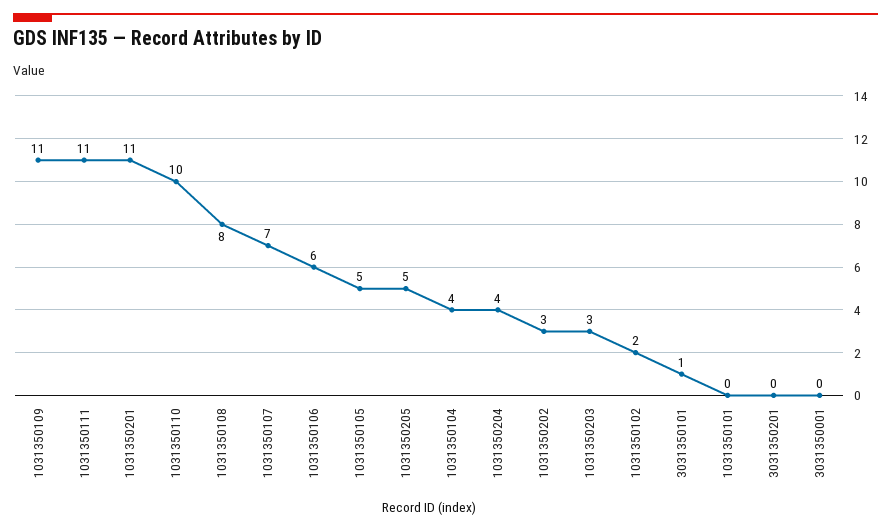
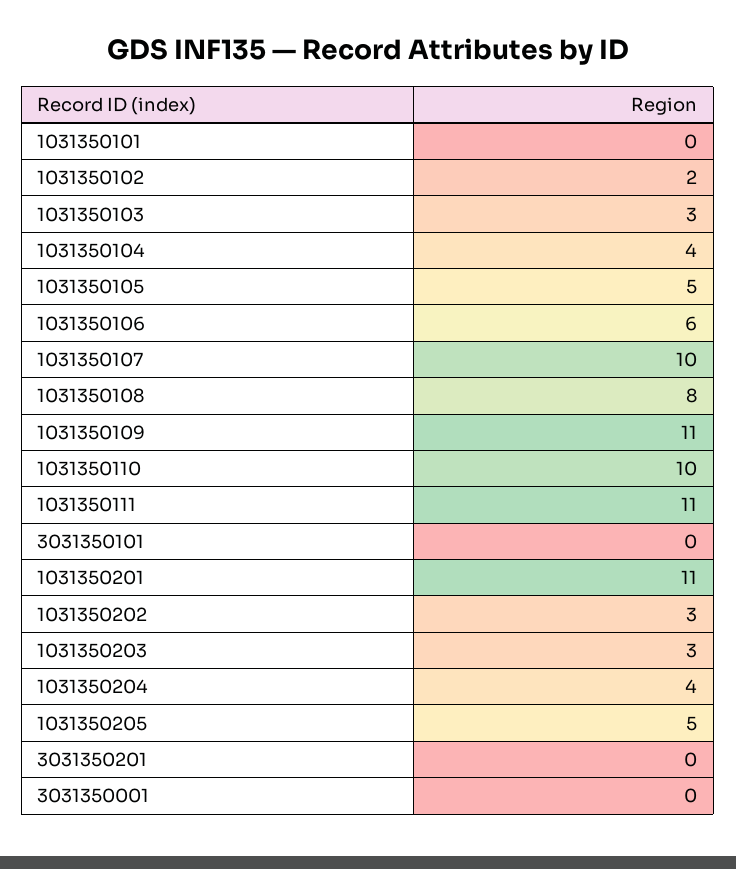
1031350107: 7 -> 10
3031350101: 1 -> 0
1031350103: none -> 3

